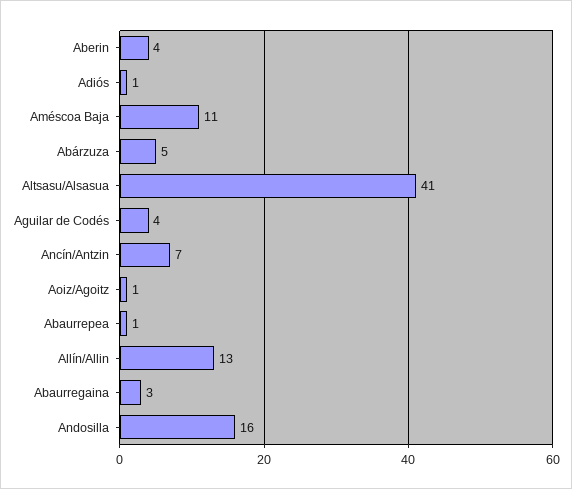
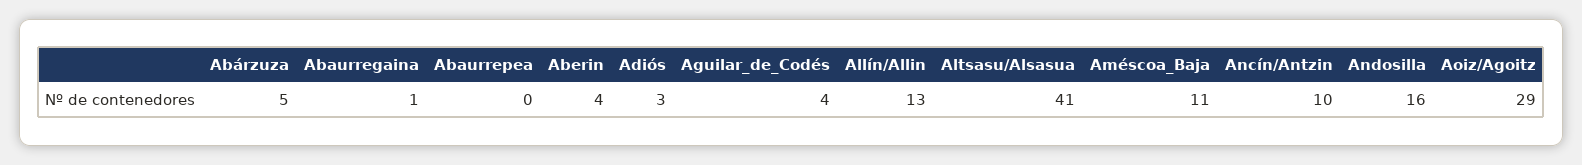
Adiós: 1 -> 3
Ancín/Antzin: 7 -> 10
Aoiz/Agoitz: 1 -> 29
Abaurrepea: 1 -> 0
Abaurregaina: 3 -> 1

